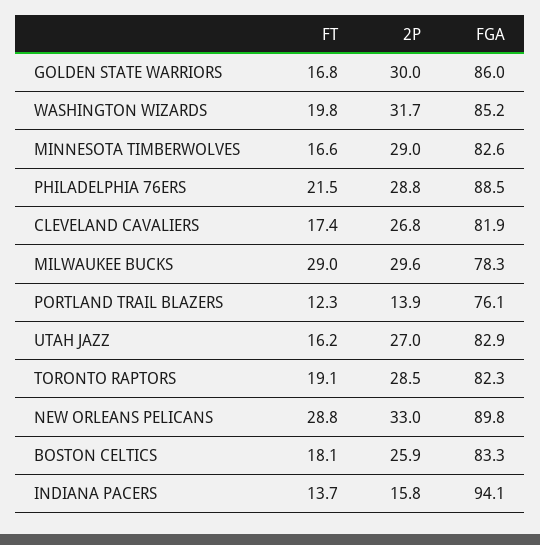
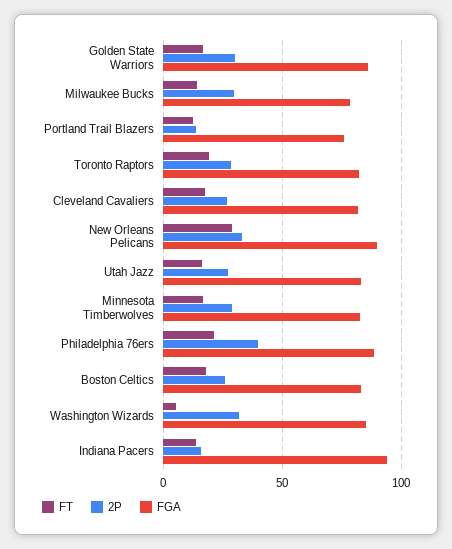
FT, WASHINGTON WIZARDS: 19.8 -> 5
2P, PHILADELPHIA 76ERS: 28.8 -> 40
FT, MILWAUKEE BUCKS: 29 -> 15

